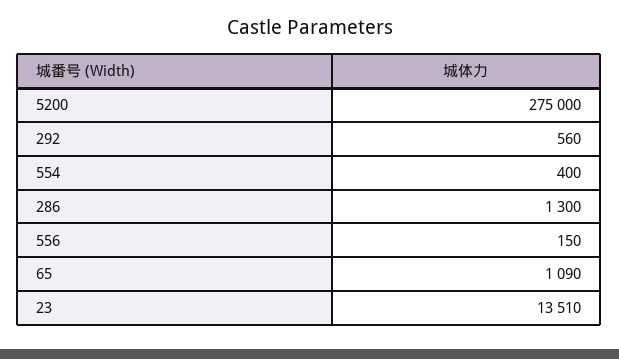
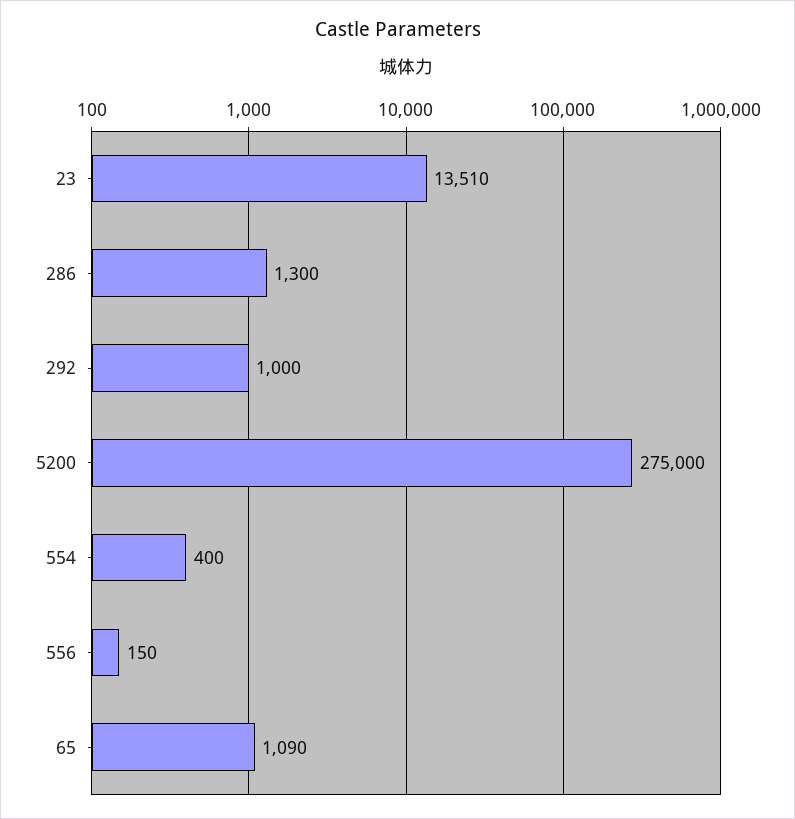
292: 560 -> 1000

